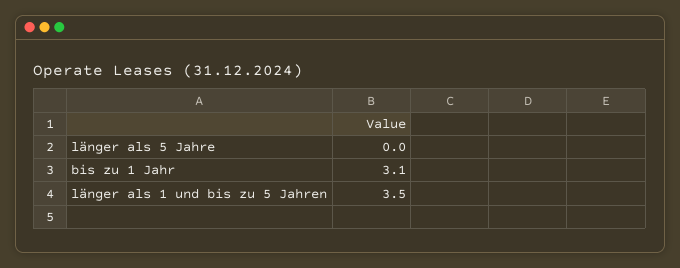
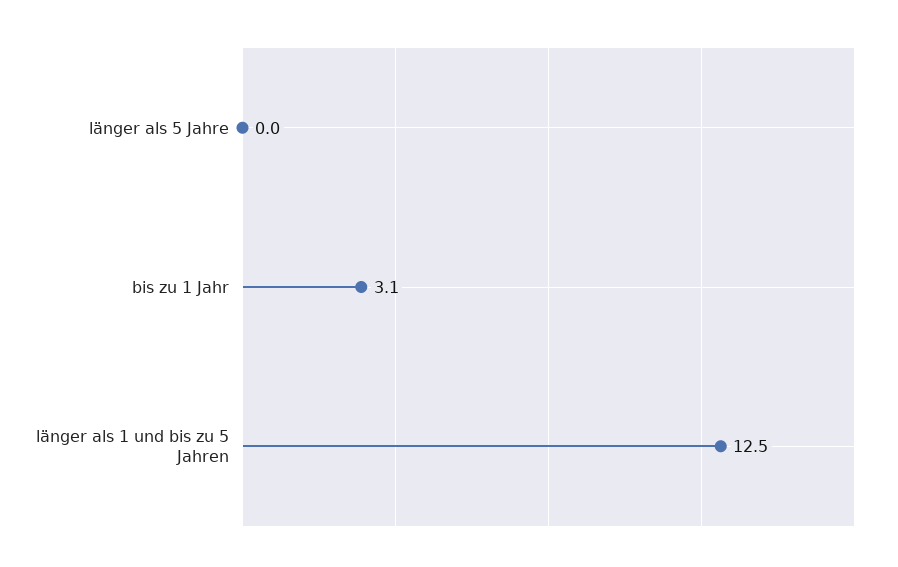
länger als 1 und bis zu 5 Jahren: 3.5 -> 12.5

